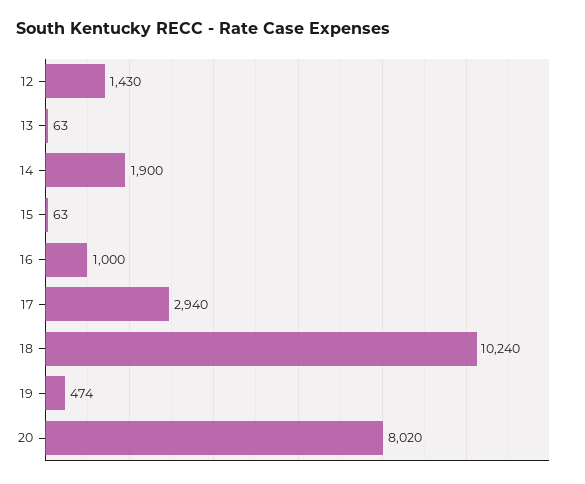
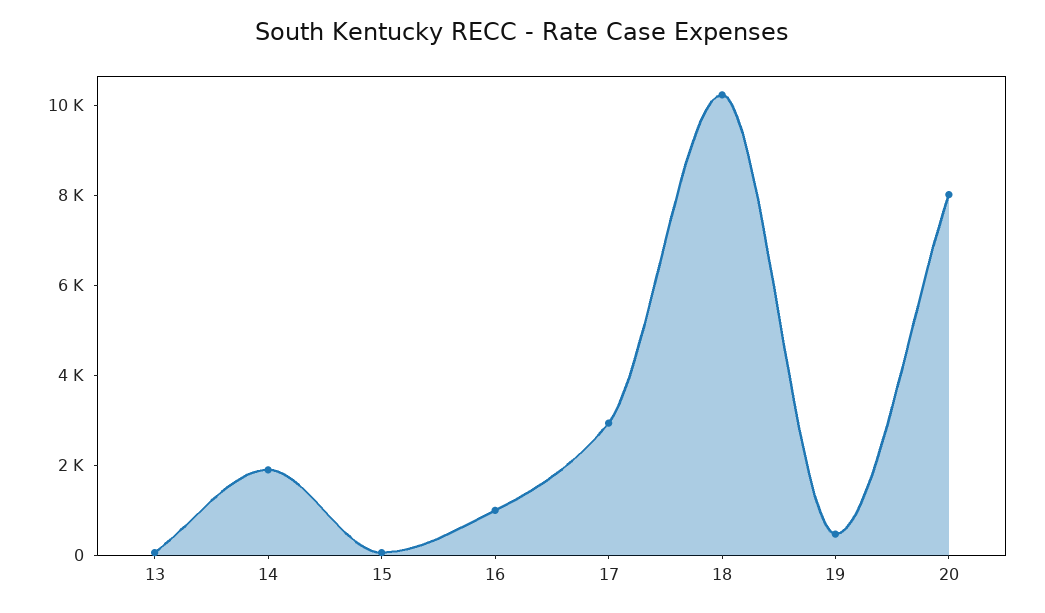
12: 1430 -> none

